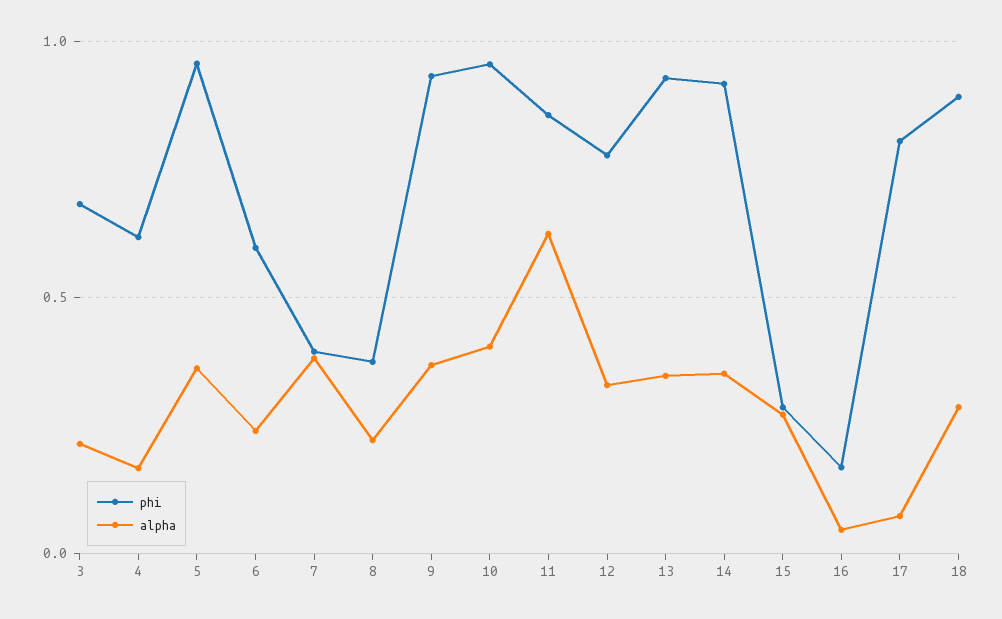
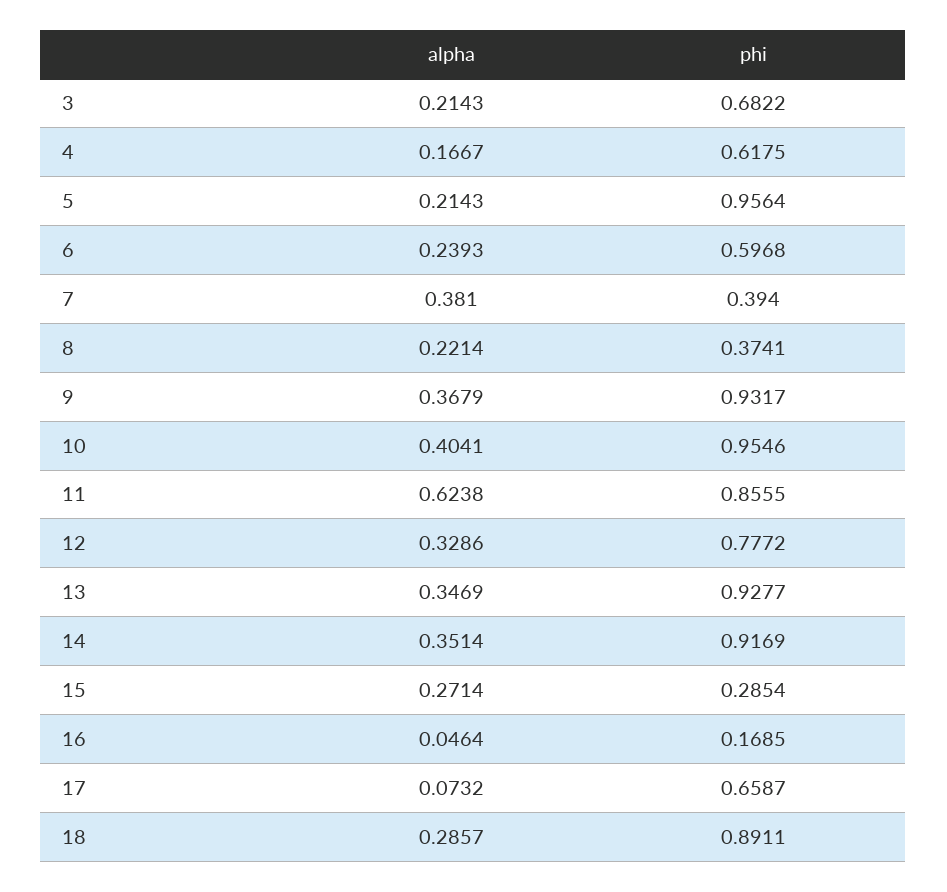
alpha, 5: 0.35 -> 0.2143
phi, 17: 0.8 -> 0.6587

